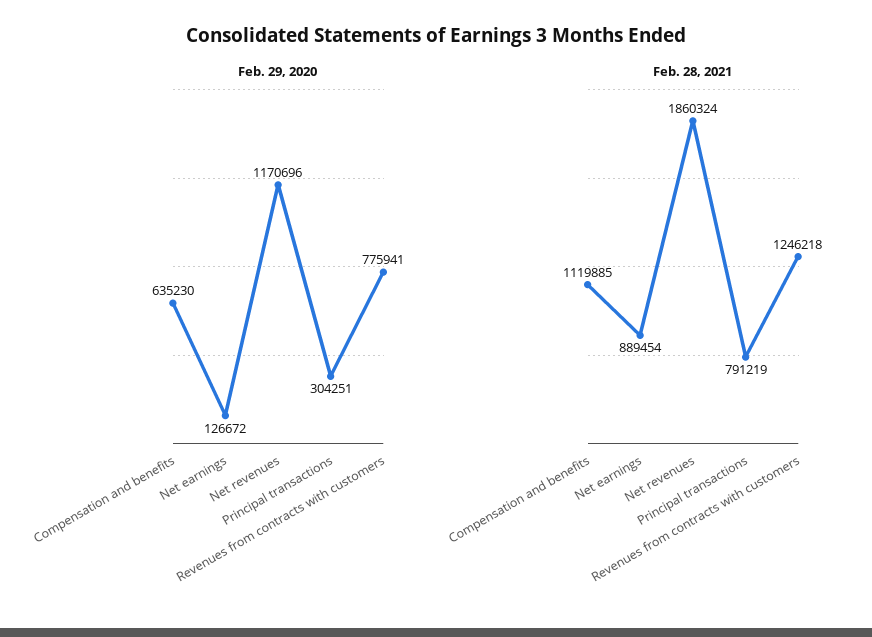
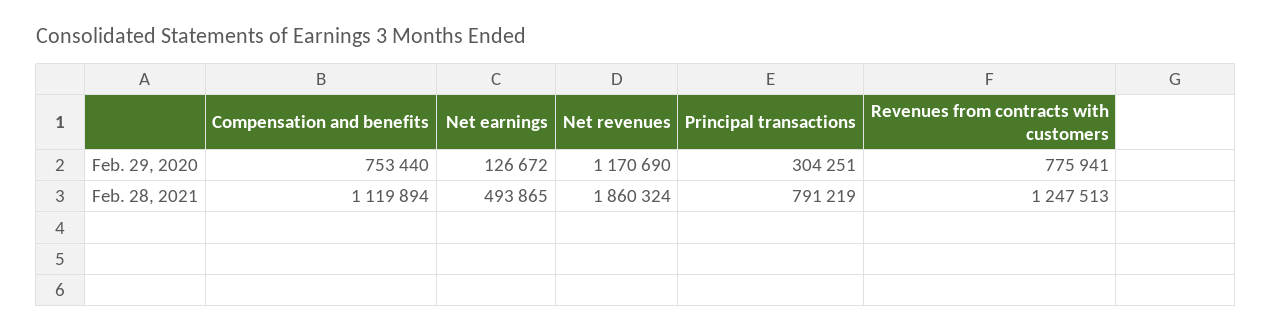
Feb. 29, 2020, Compensation and benefits: 635230 -> 753440
Feb. 29, 2020, Net revenues: 1170696 -> 1170690
Feb. 28, 2021, Compensation and benefits: 1119885 -> 1119894
Feb. 28, 2021, Net earnings: 889454 -> 493865
Feb. 28, 2021, Revenues from contracts with customers: 1246218 -> 1247513

